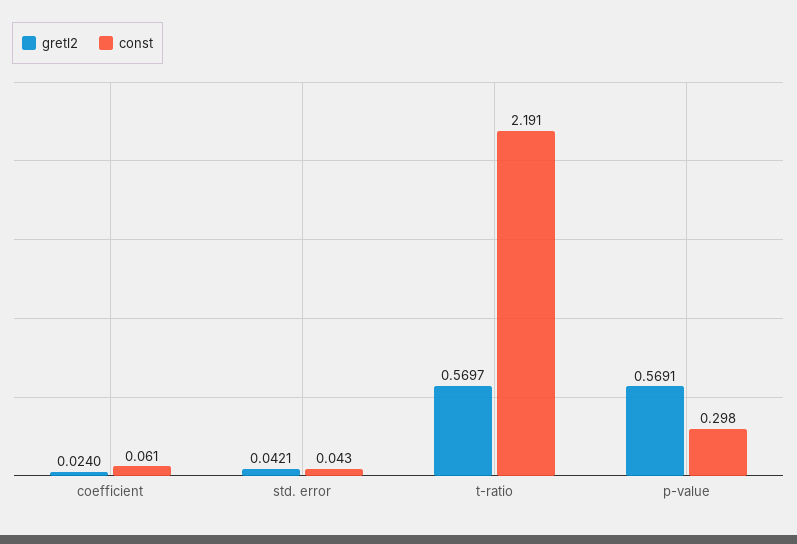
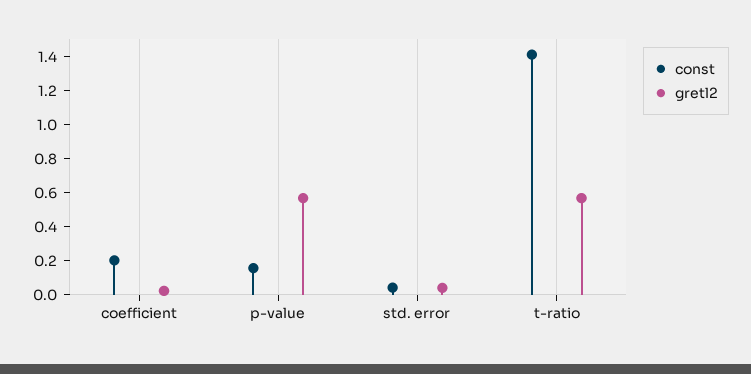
const, coefficient: 0.061 -> 0.2
const, t-ratio: 2.191 -> 1.4
const, p-value: 0.298 -> 0.15

